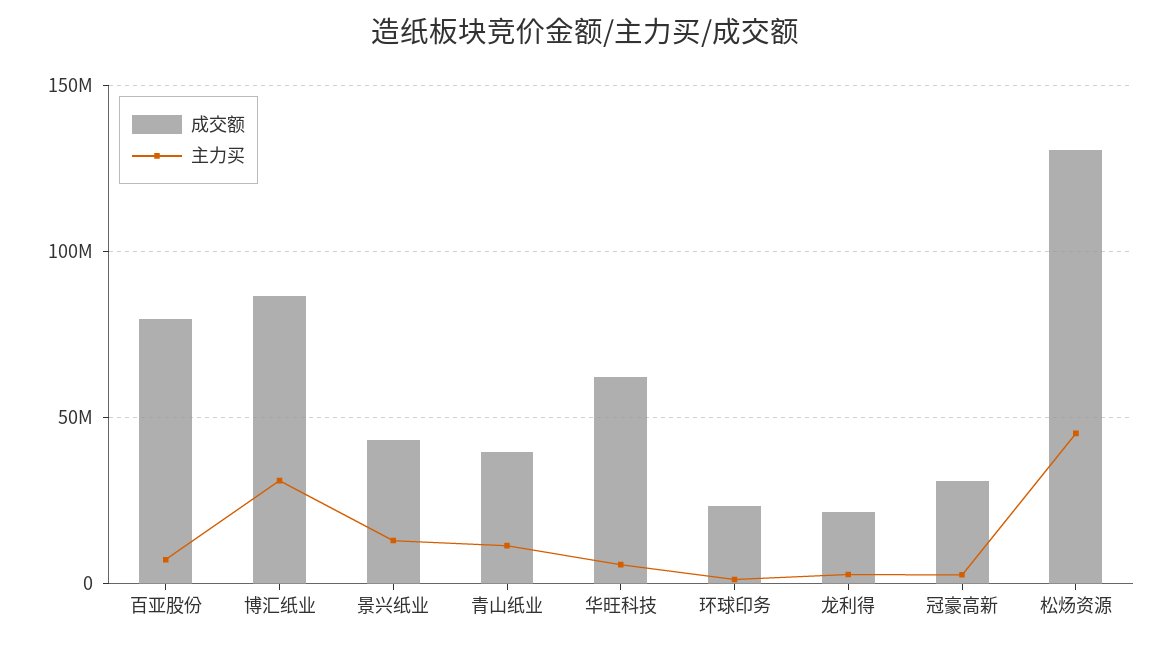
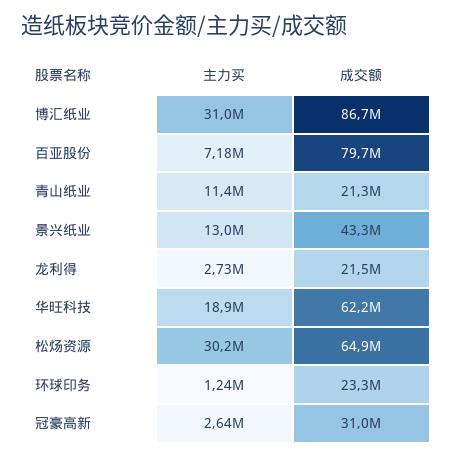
成交额, 青山纸业: 40000000 -> 21300000
主力买, 华旺科技: 5000000 -> 18900000
成交额, 松炀资源: 130000000 -> 64900000
主力买, 松炀资源: 45000000 -> 30200000

